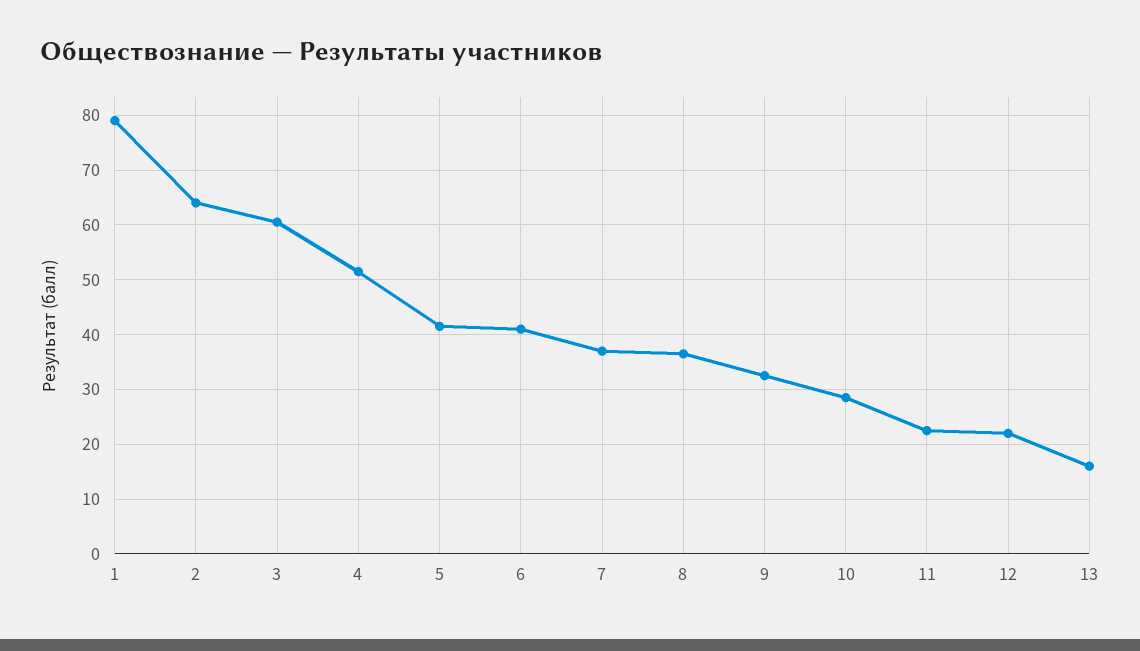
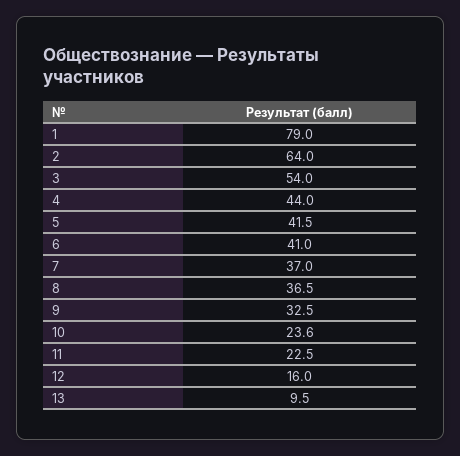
3: 60 -> 54
4: 52 -> 44
10: 28 -> 23.6
12: 22 -> 16
13: 16 -> 9.5

